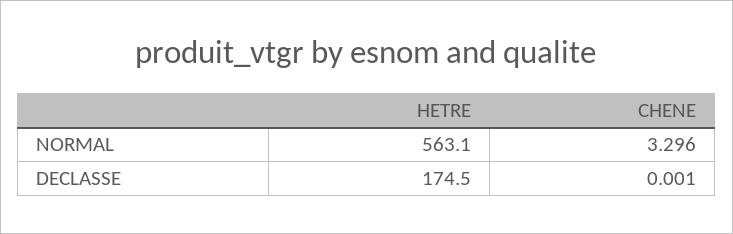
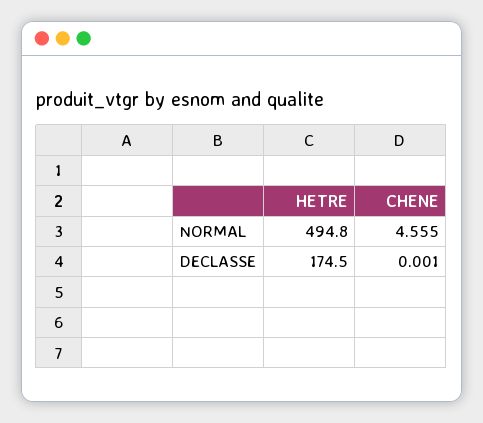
HETRE, NORMAL: 563.1 -> 494.8
CHENE, NORMAL: 3.296 -> 4.555

